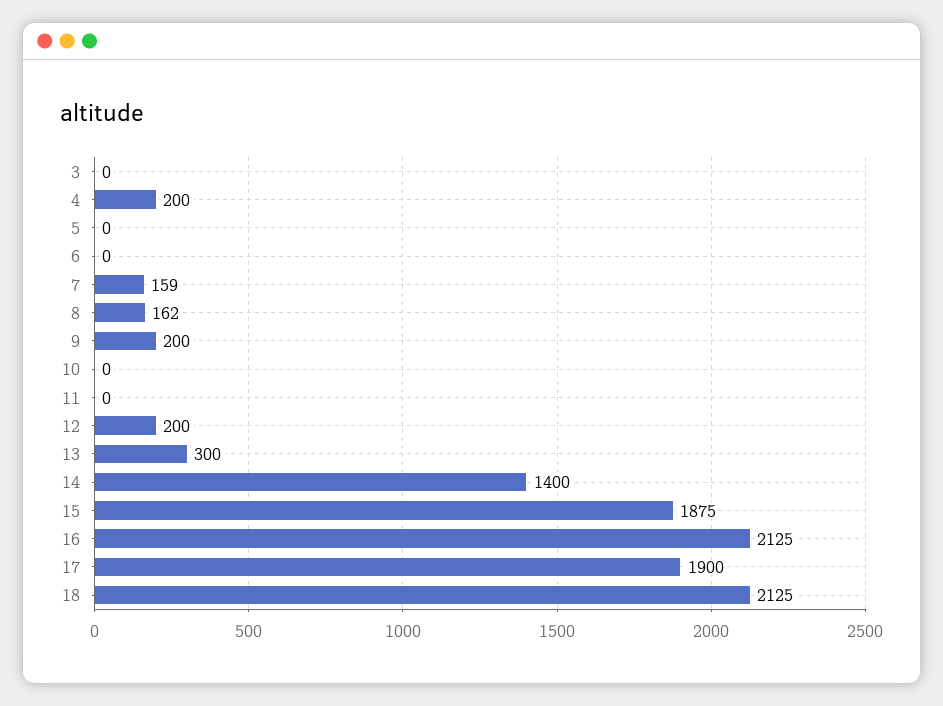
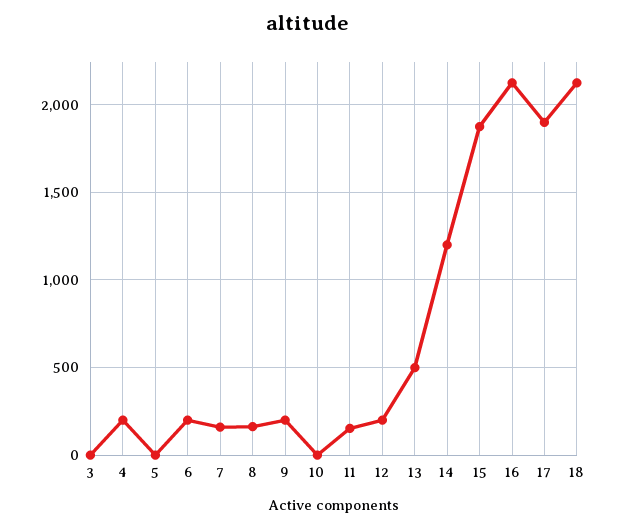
6: 0 -> 200
11: 0 -> 150
13: 300 -> 500
14: 1400 -> 1200

